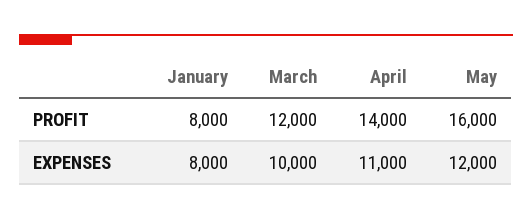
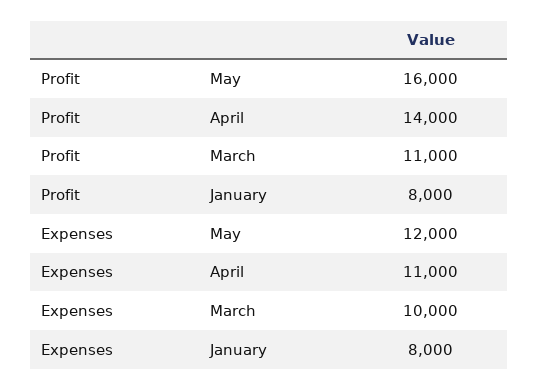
March, PROFIT: 12000 -> 11000

